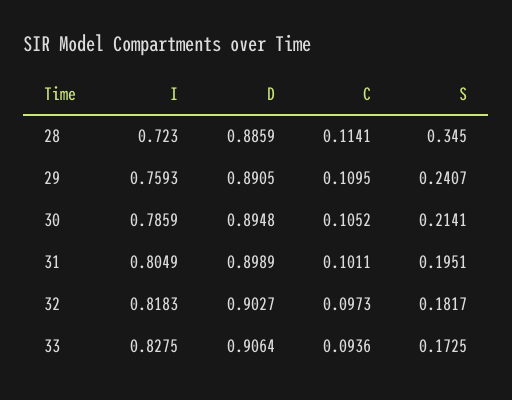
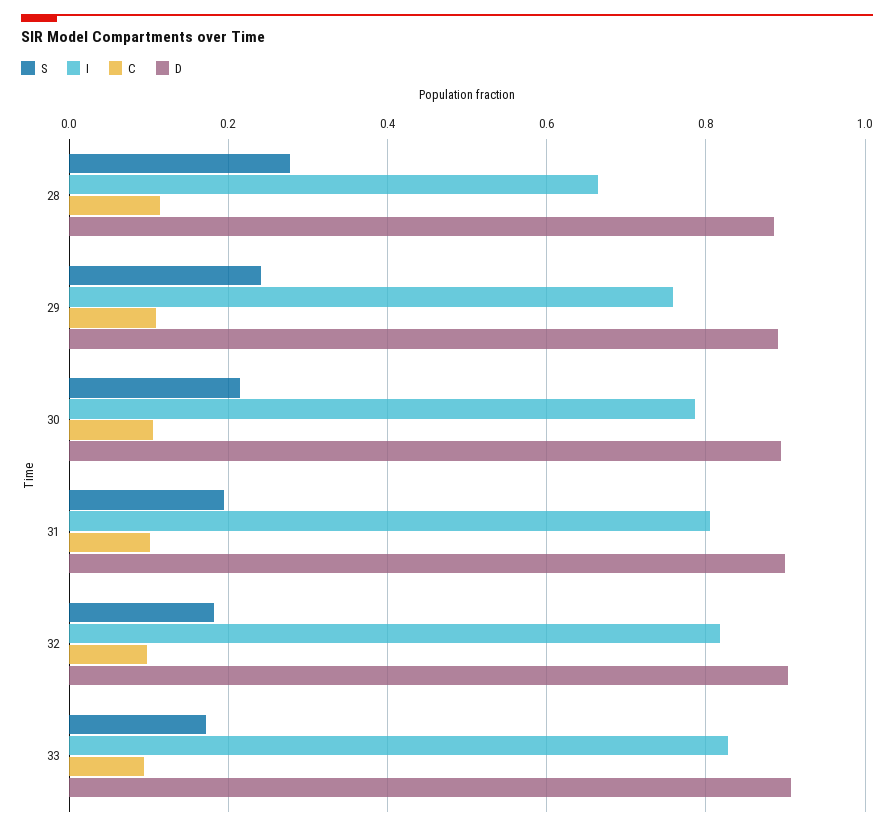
I, 28: 0.723 -> 0.66
S, 28: 0.345 -> 0.28

